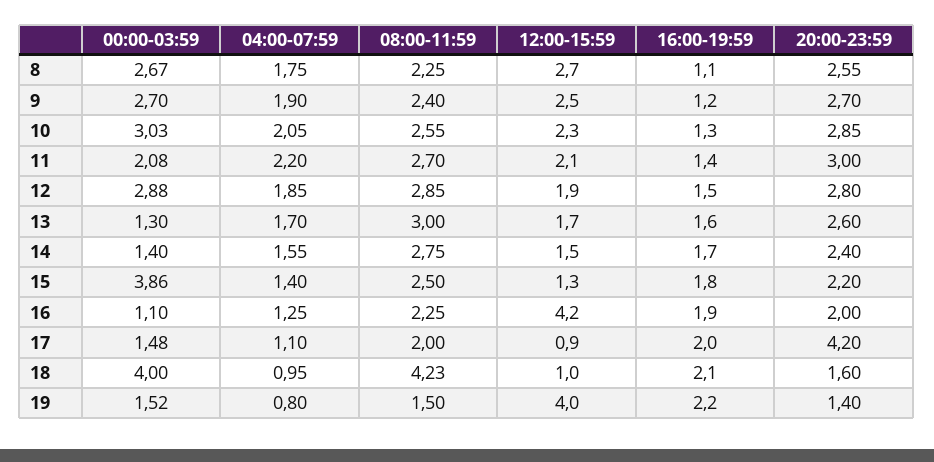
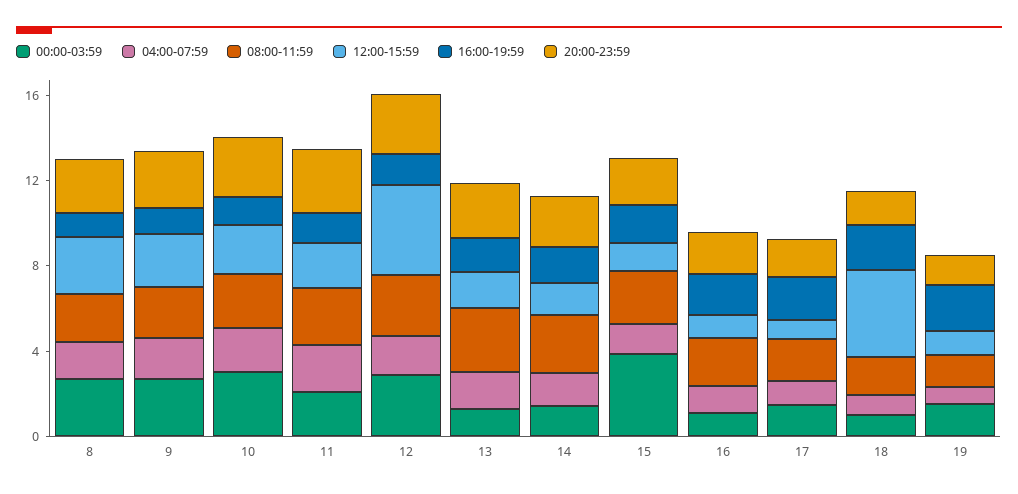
12:00-15:59, 12: 1.9 -> 4
12:00-15:59, 16: 4.2 -> 1
20:00-23:59, 17: 4.2 -> 2
00:00-03:59, 18: 4 -> 1
08:00-11:59, 18: 4.23 -> 2
12:00-15:59, 18: 1 -> 4
12:00-15:59, 19: 4 -> 1

